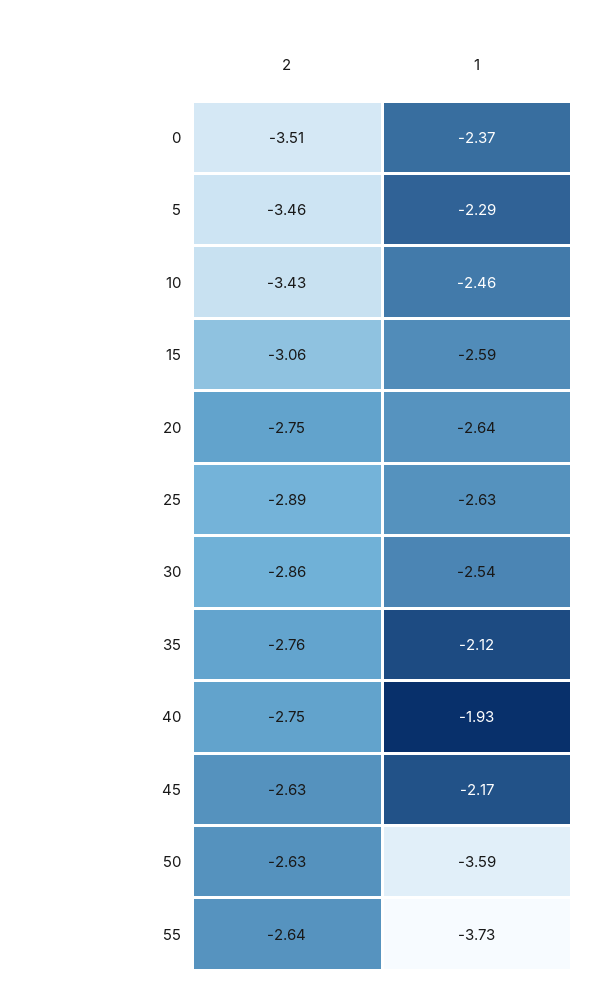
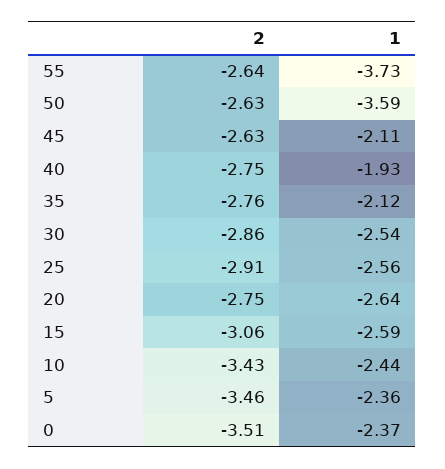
1, 5: -2.29 -> -2.36
1, 10: -2.46 -> -2.44
2, 25: -2.89 -> -2.91
1, 25: -2.63 -> -2.56
1, 45: -2.17 -> -2.11

